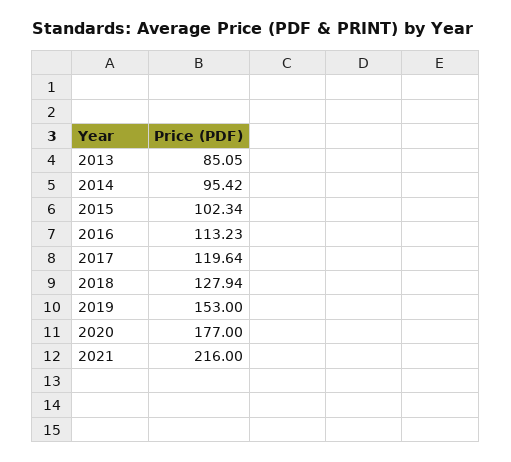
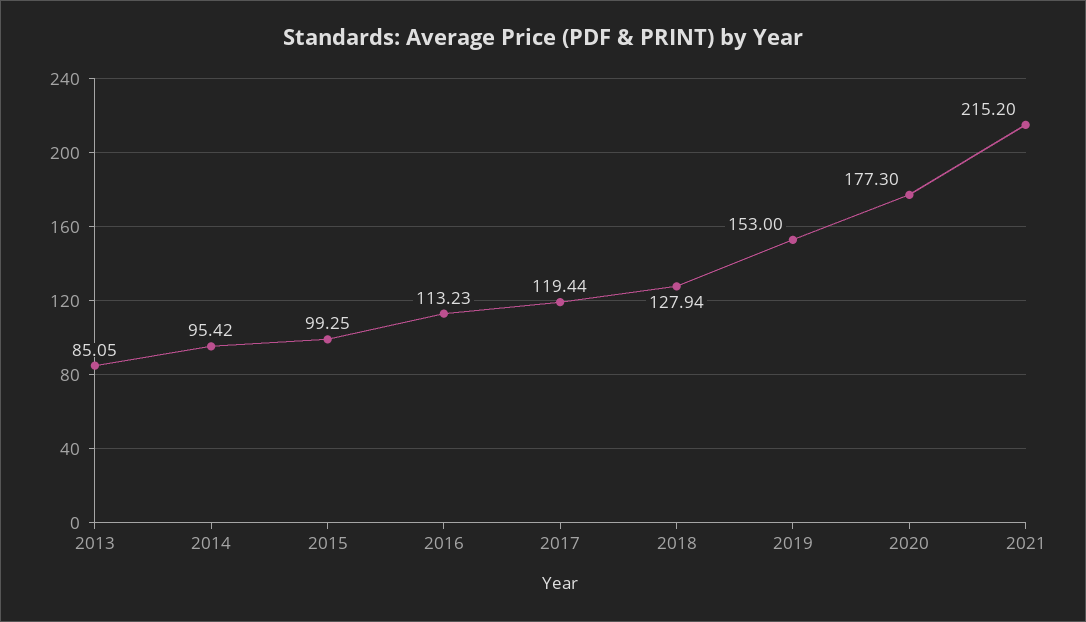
2015: 102.34 -> 99.25
2017: 119.64 -> 119.44
2020: 177 -> 177.3
2021: 216 -> 215.2

